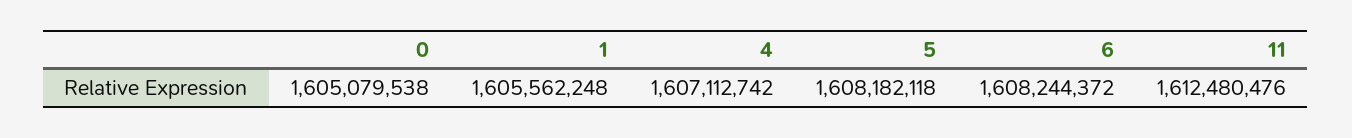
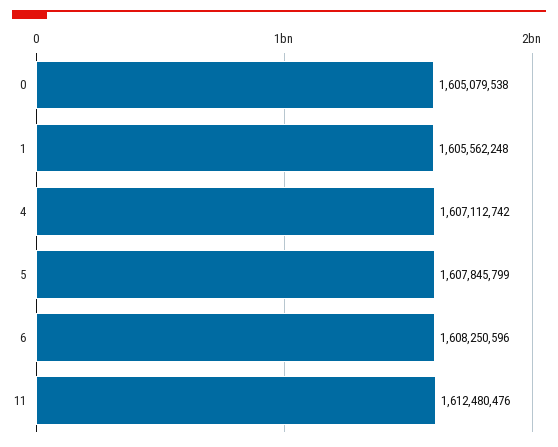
5: 1608182118 -> 1607845799
6: 1608244372 -> 1608250596

